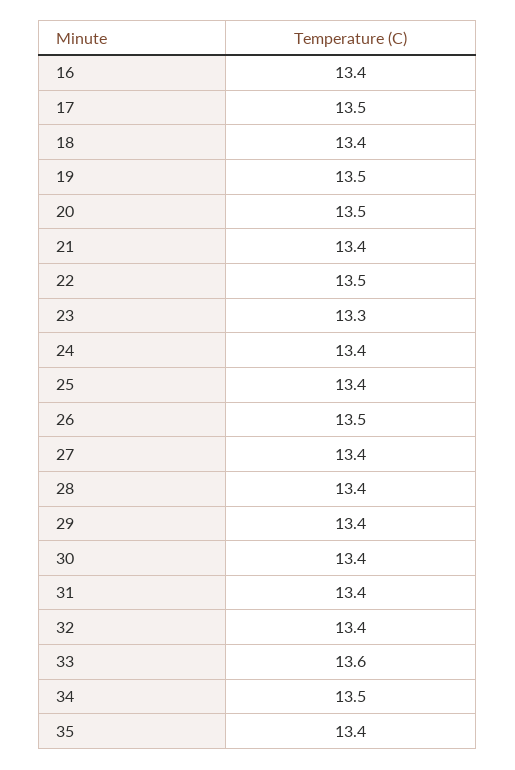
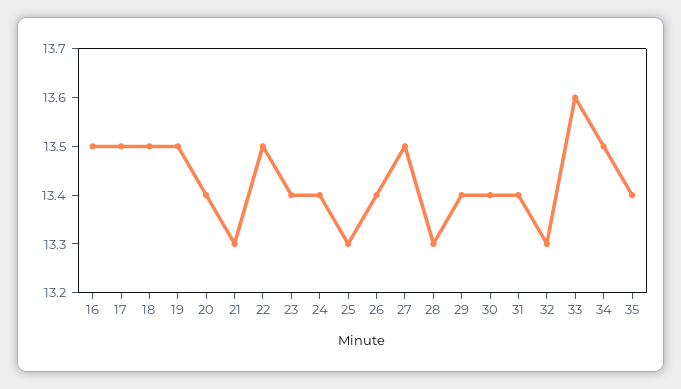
16: 13.4 -> 13.5
18: 13.4 -> 13.5
20: 13.5 -> 13.4
21: 13.4 -> 13.3
23: 13.3 -> 13.4
25: 13.4 -> 13.3
26: 13.5 -> 13.4
27: 13.4 -> 13.5
28: 13.4 -> 13.3
32: 13.4 -> 13.3

